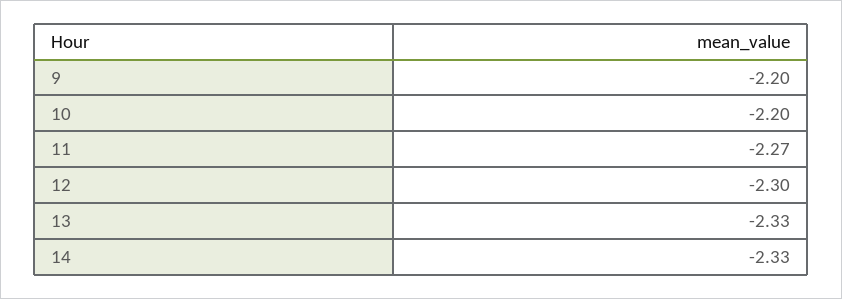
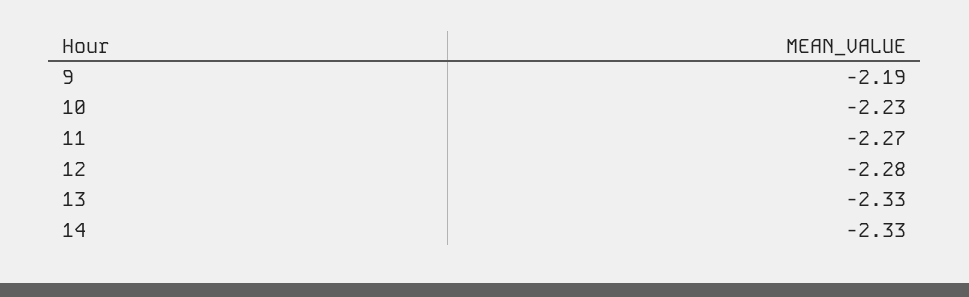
9: -2.2 -> -2.19
10: -2.2 -> -2.23
12: -2.3 -> -2.28

